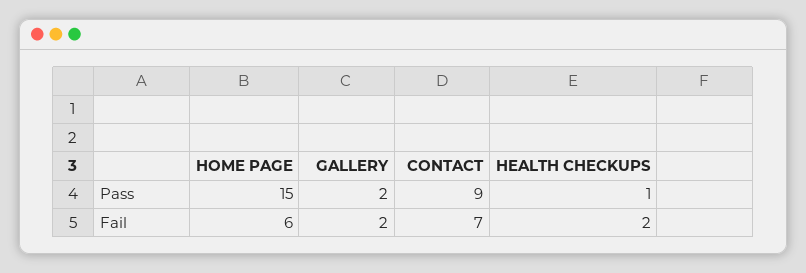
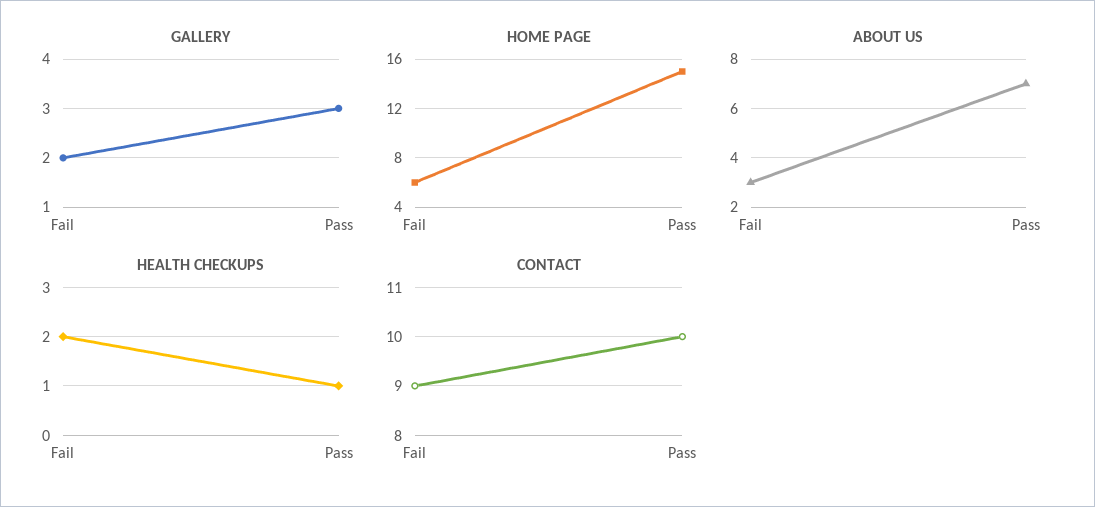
GALLERY, Pass: 2 -> 3
CONTACT, Pass: 9 -> 10
CONTACT, Fail: 7 -> 9
ABOUT US, Fail: none -> 3
ABOUT US, Pass: none -> 7

